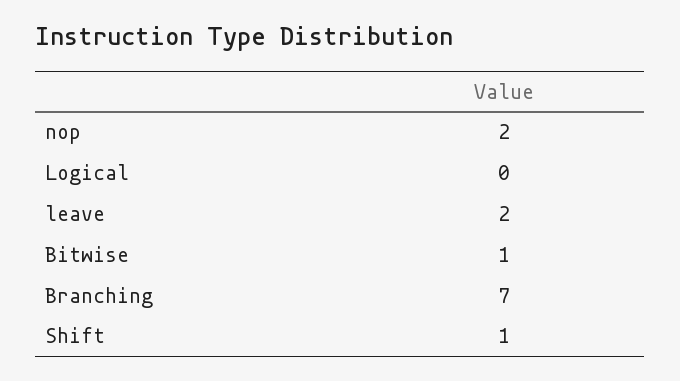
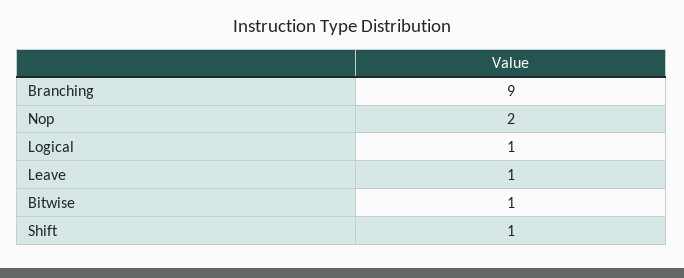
Logical: 0 -> 1
leave: 2 -> 1
Branching: 7 -> 9

